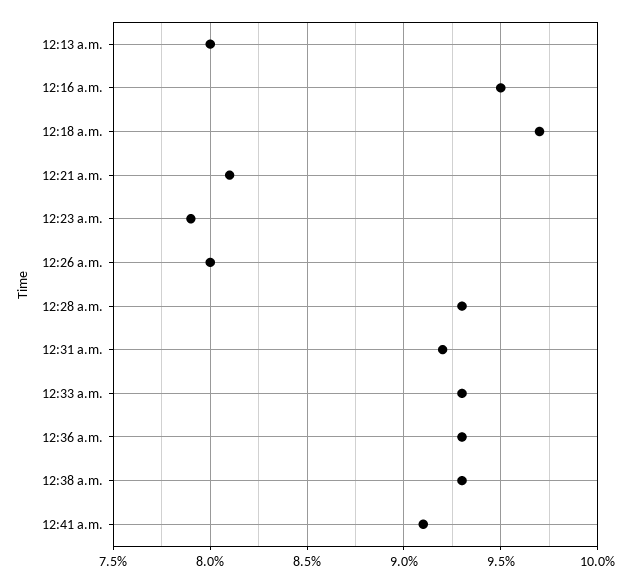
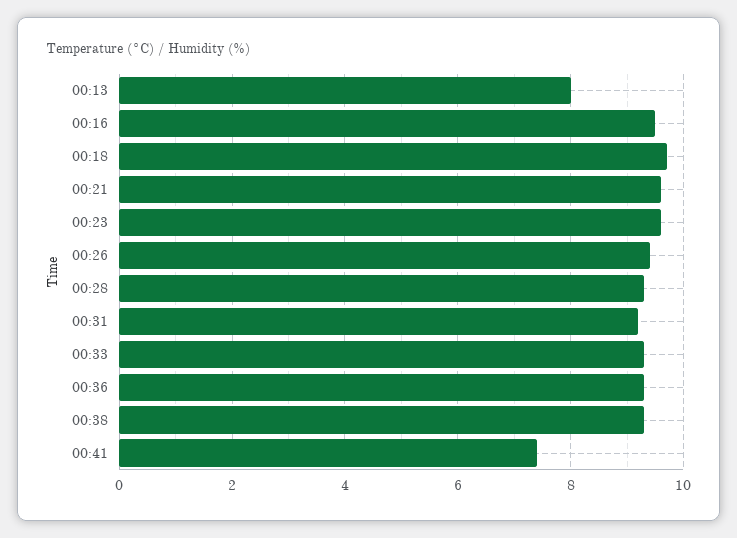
12:21 a.m.: 8.1 -> 9.5
12:23 a.m.: 7.9 -> 9.5
12:26 a.m.: 8 -> 9.5
12:41 a.m.: 9.1 -> 7.5

